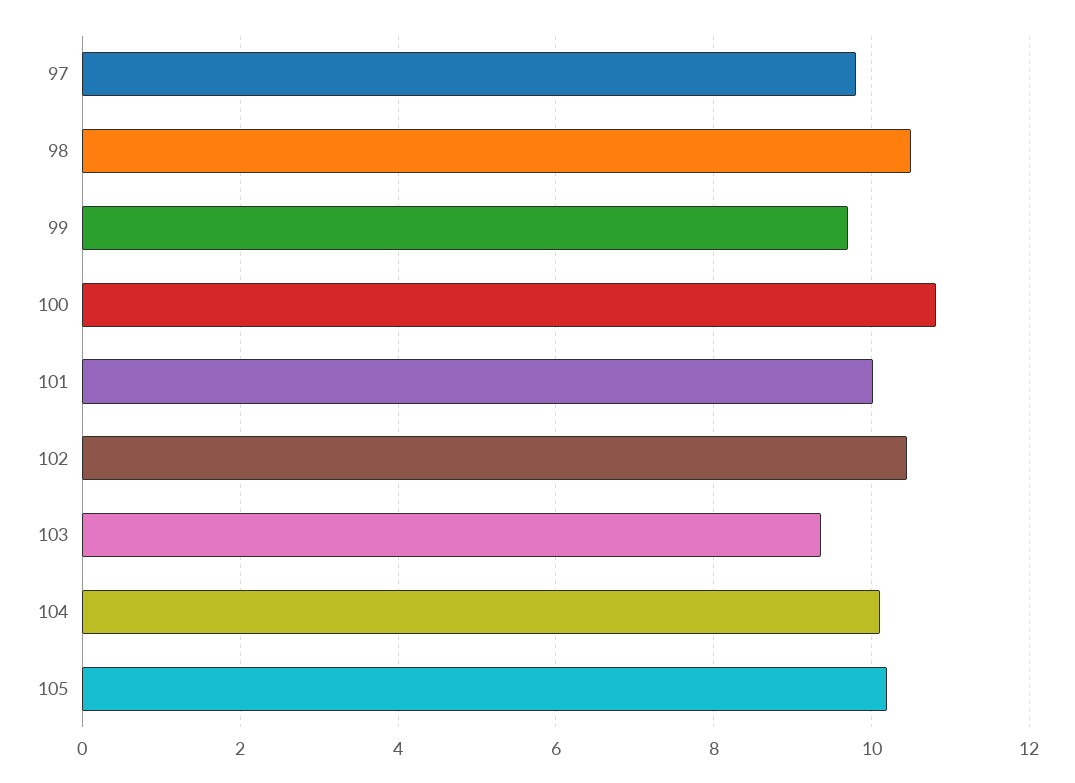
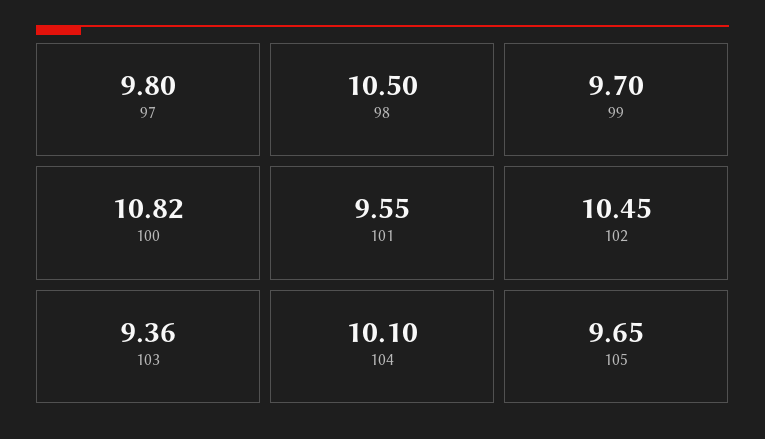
101: 10 -> 9.55
105: 10.2 -> 9.65

